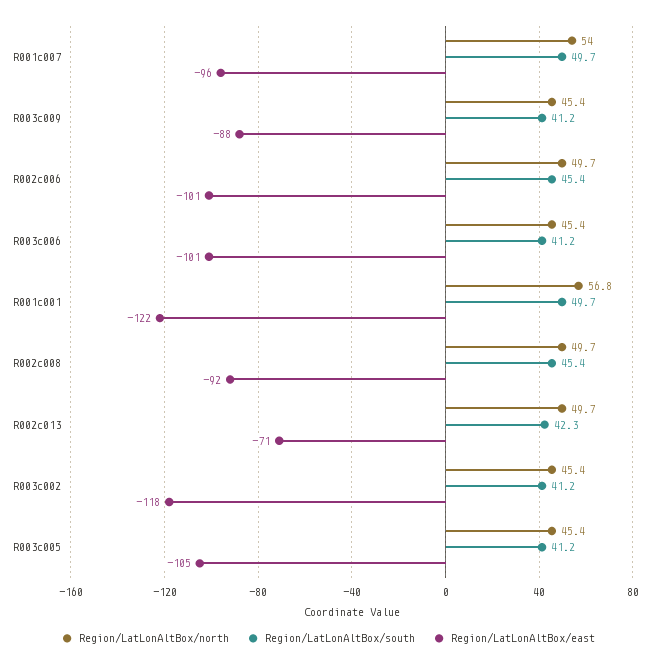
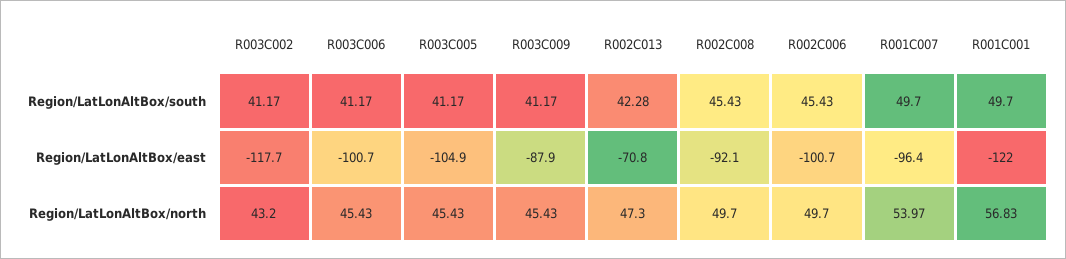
Region/LatLonAltBox/north, R002c013: 49.7 -> 47.3
Region/LatLonAltBox/north, R003c002: 45.4 -> 43.2

